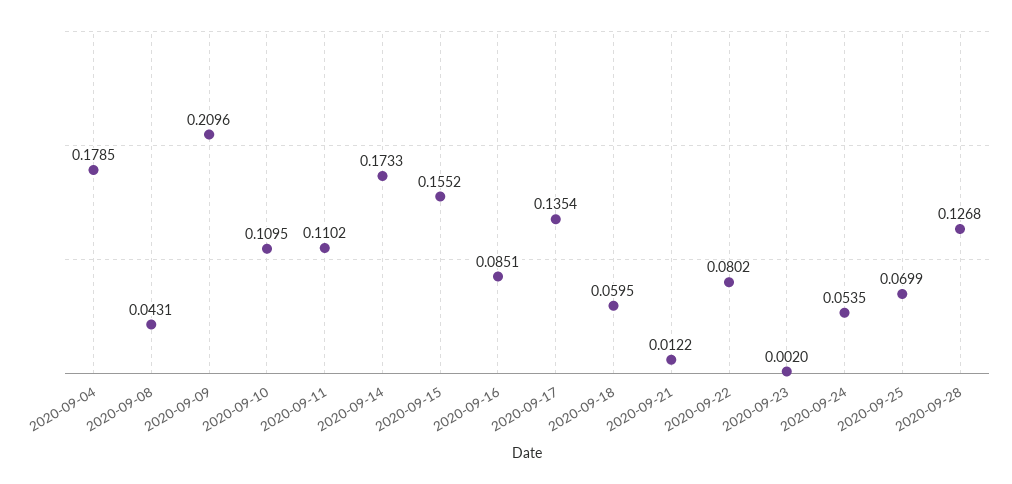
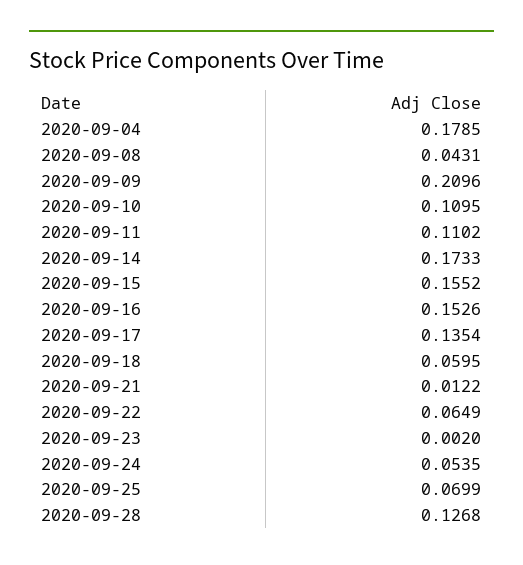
2020-09-16: 0.0851 -> 0.1526
2020-09-22: 0.0802 -> 0.0649

